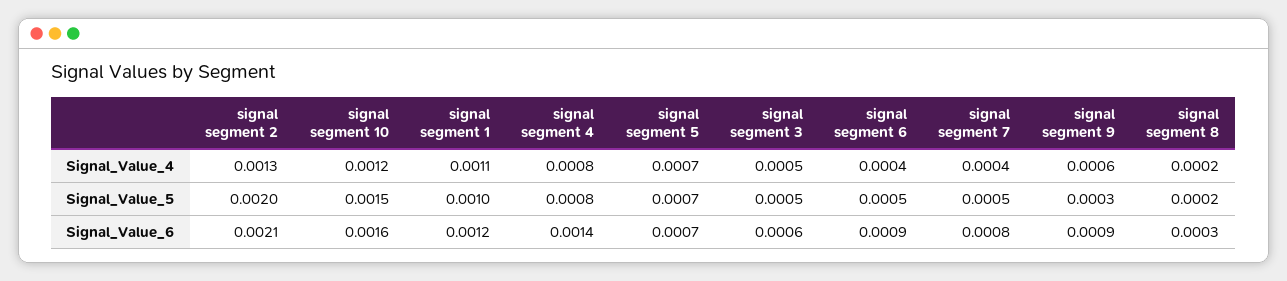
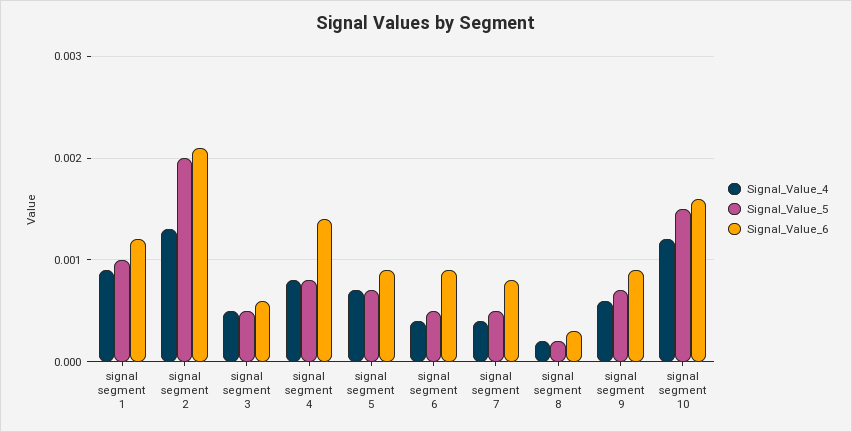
Signal_Value_4, signal segment 1: 0.0011 -> 0.0009
Signal_Value_5, signal segment 9: 0.0003 -> 0.0007
Signal_Value_6, signal segment 5: 0.0007 -> 0.0009

